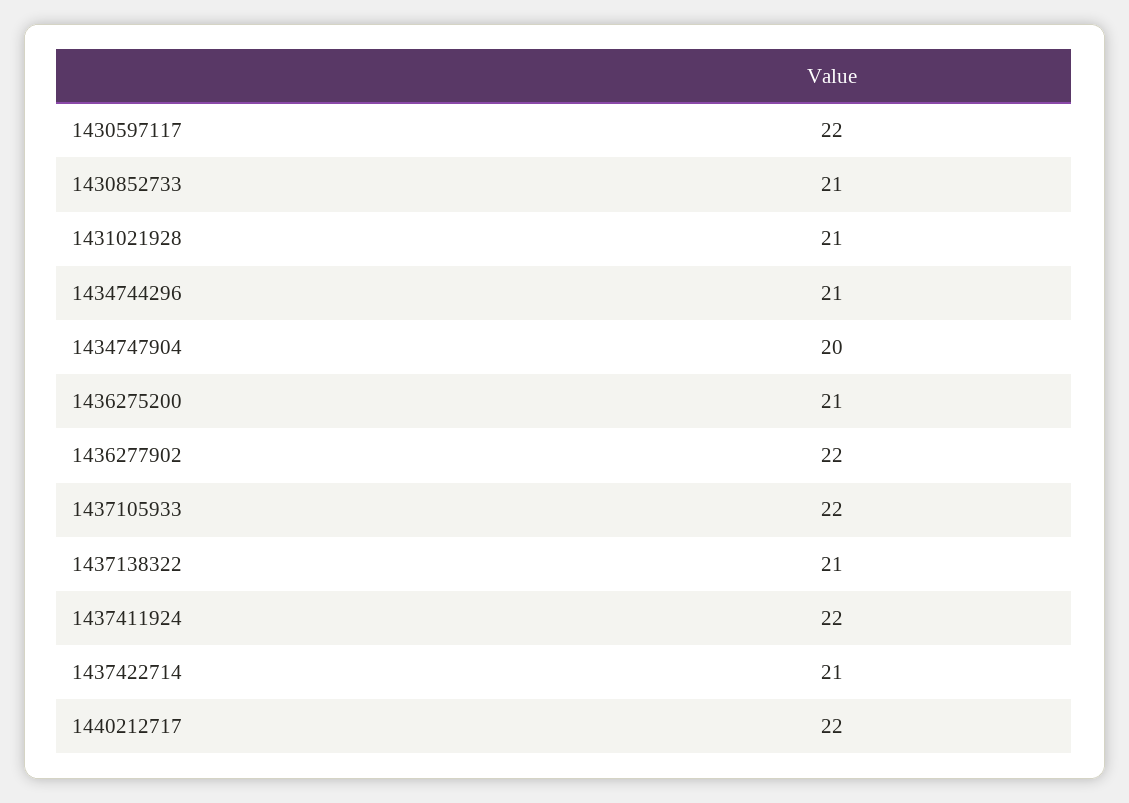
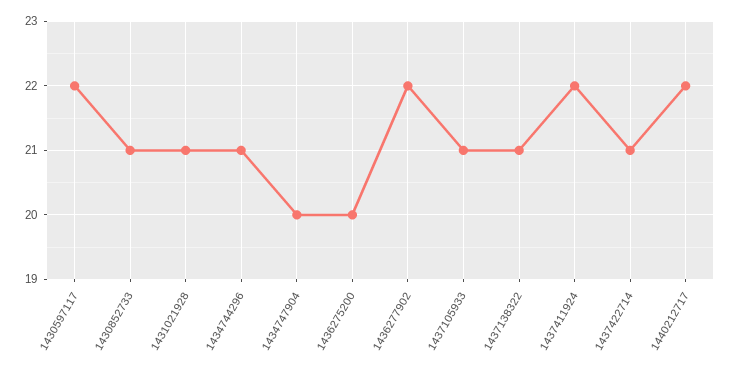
1436275200: 21 -> 20
1437105933: 22 -> 21

